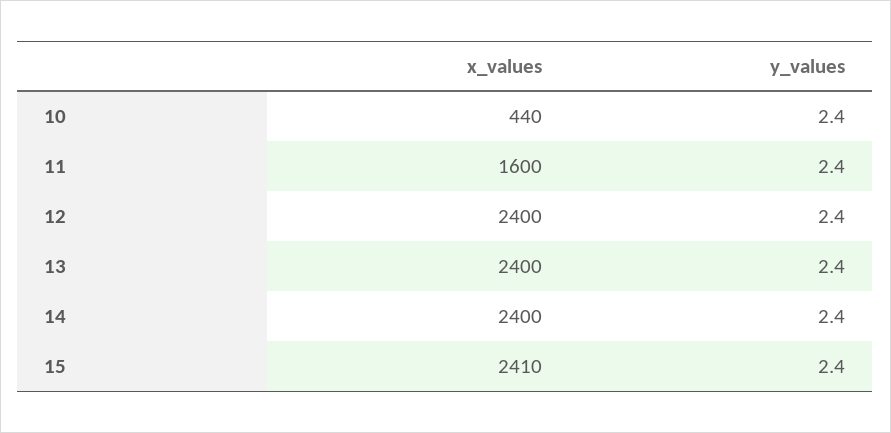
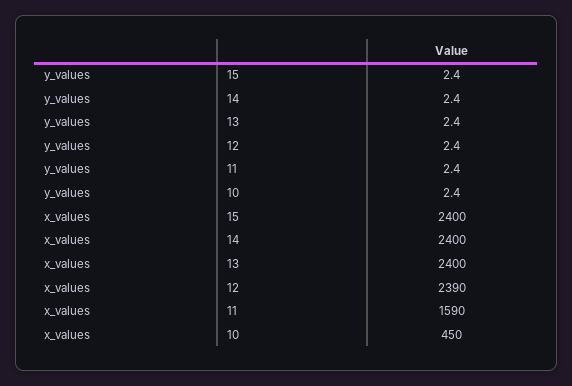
x_values, 10: 440 -> 450
x_values, 11: 1600 -> 1590
x_values, 12: 2400 -> 2390
x_values, 15: 2410 -> 2400

